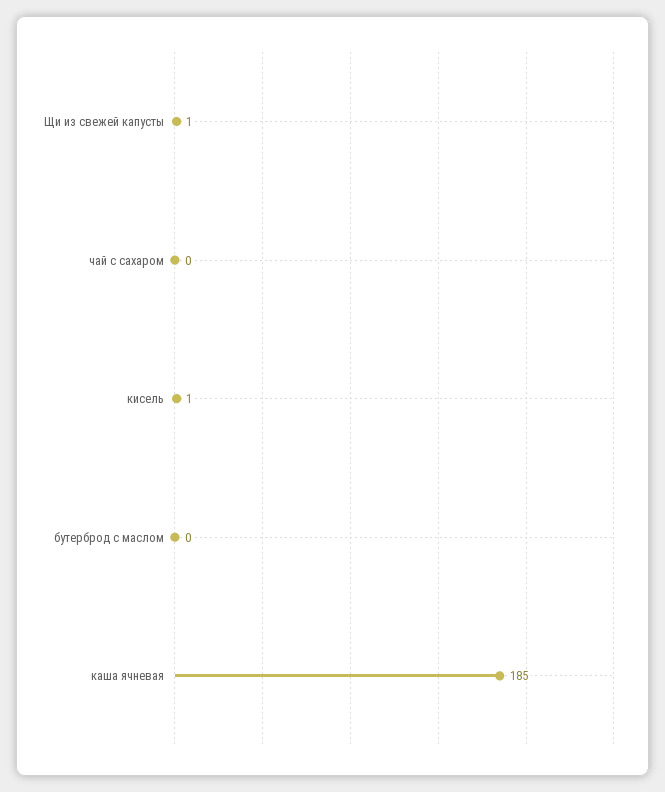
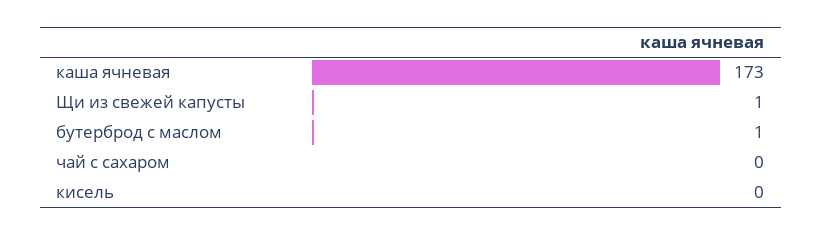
кисель: 1 -> 0
бутерброд с маслом: 0 -> 1
каша ячневая: 185 -> 173

